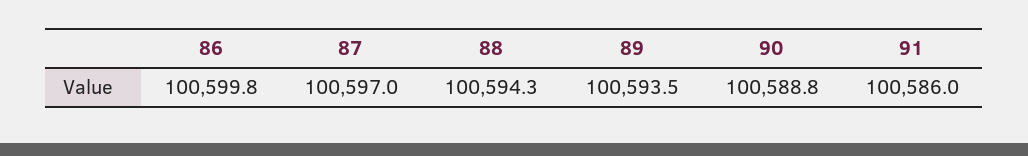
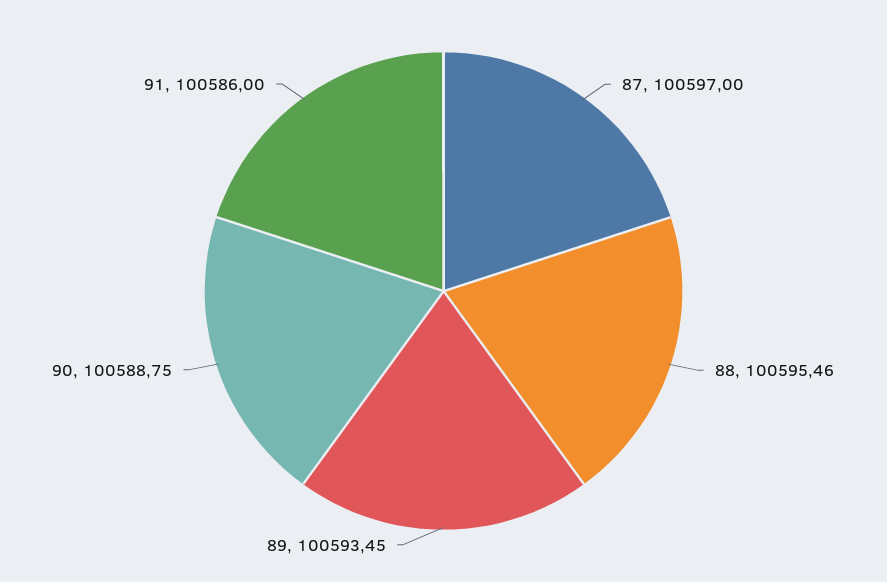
86: 100599.8 -> none
88: 100594.3 -> 100595.46

